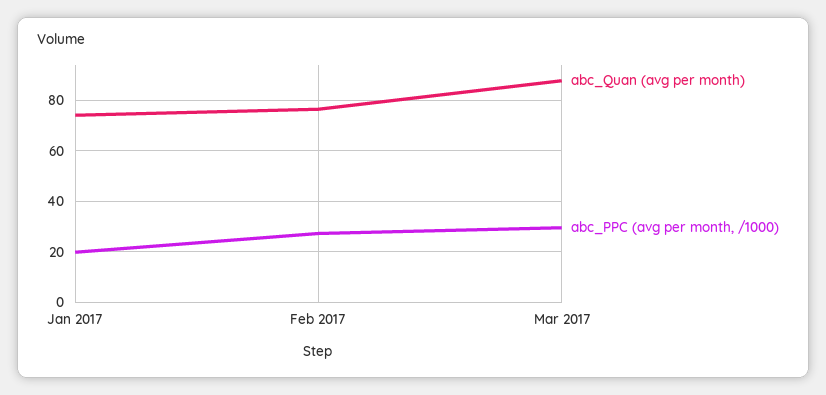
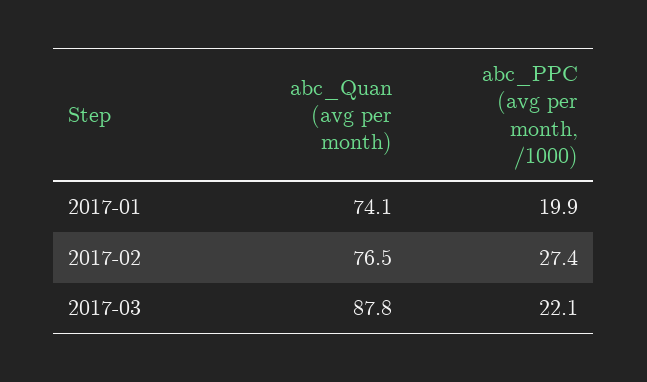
abc_PPC (avg per month, /1000), Mar 2017: 30 -> 22.1

